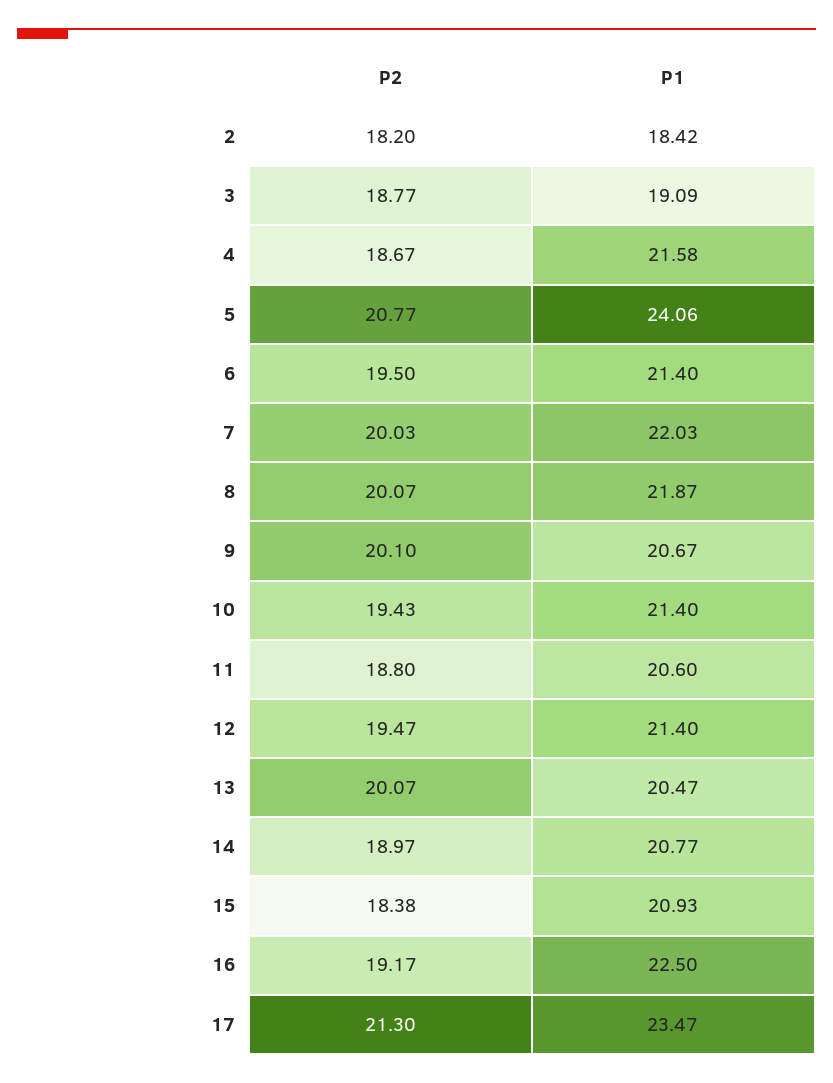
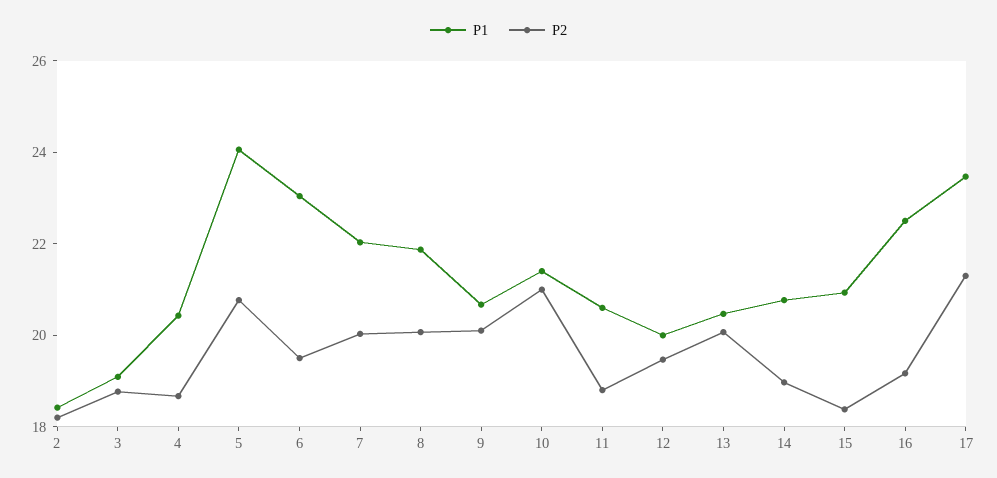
P1, 4: 21.58 -> 20.5
P1, 6: 21.4 -> 23
P2, 10: 19.43 -> 21
P1, 12: 21.4 -> 20

